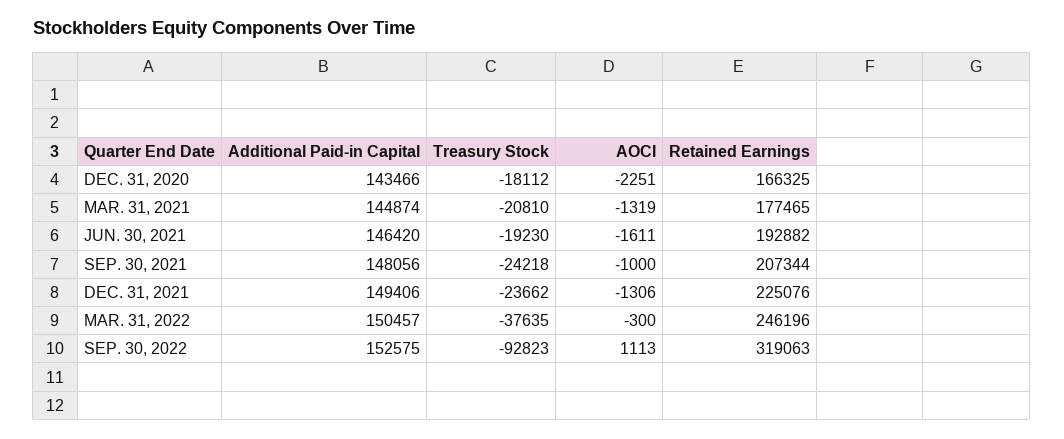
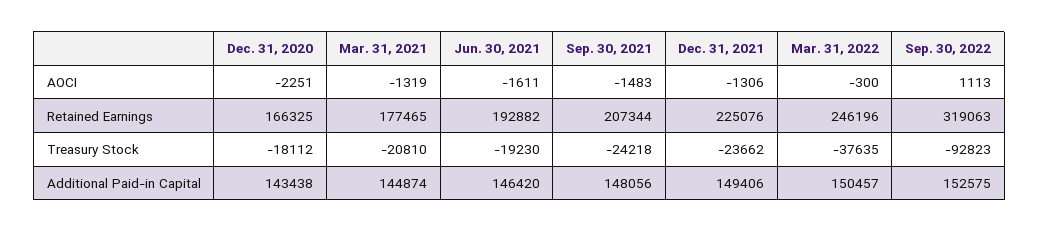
Additional Paid-in Capital, DEC. 31, 2020: 143466 -> 143438
AOCI, SEP. 30, 2021: -1000 -> -1483

